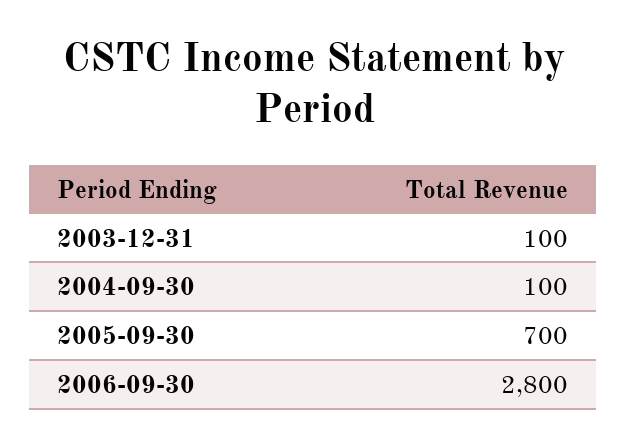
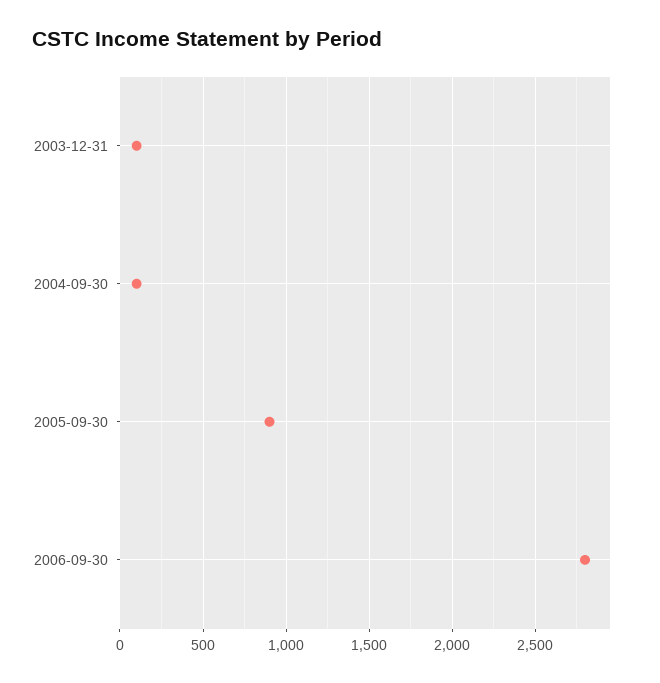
2005-09-30: 700 -> 900

